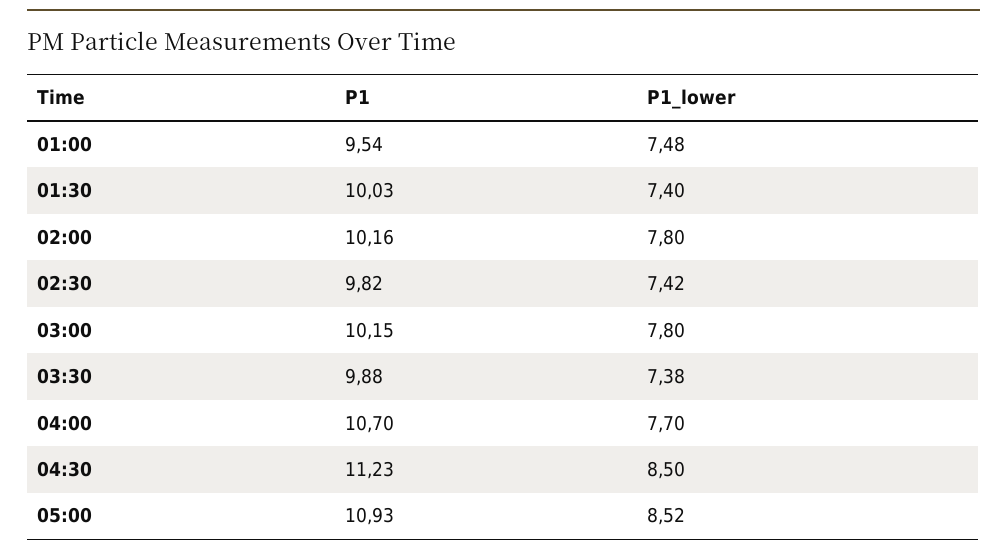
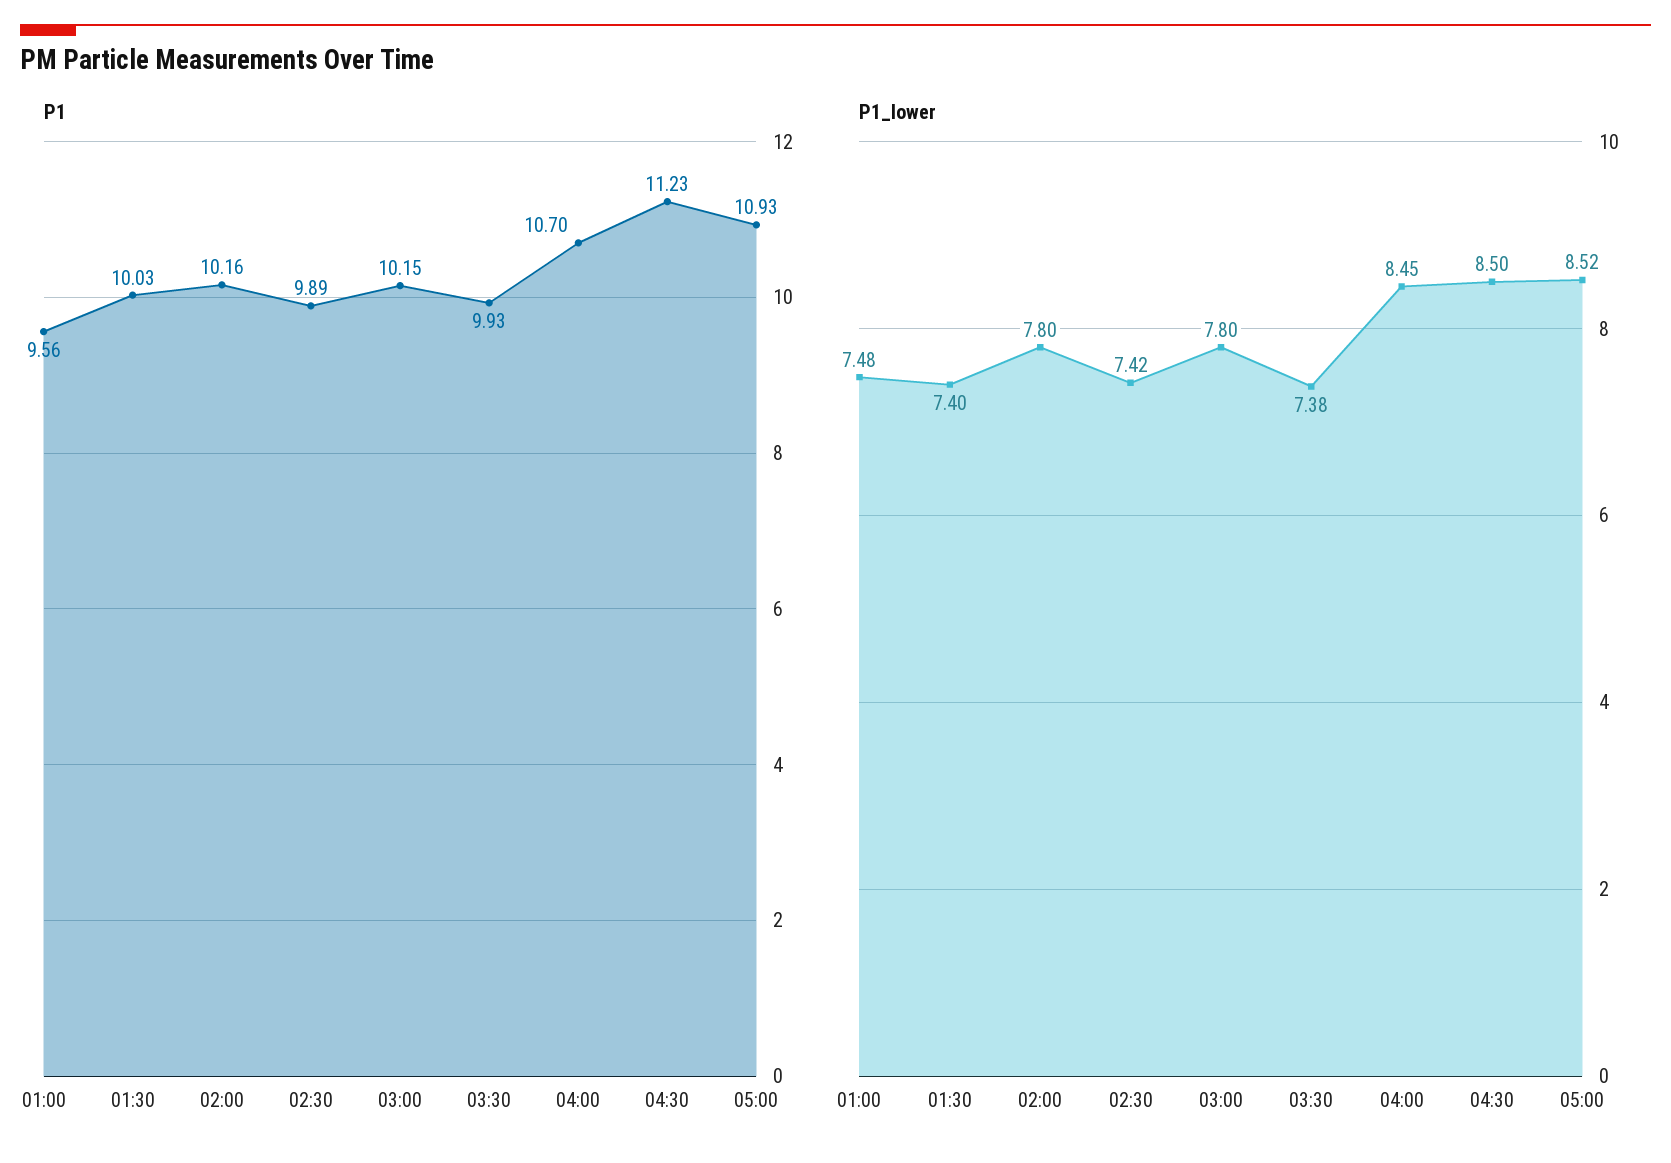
P1, 01:00: 9.54 -> 9.56
P1, 02:30: 9.82 -> 9.89
P1, 03:30: 9.88 -> 9.93
P1_lower, 04:00: 7.7 -> 8.45

